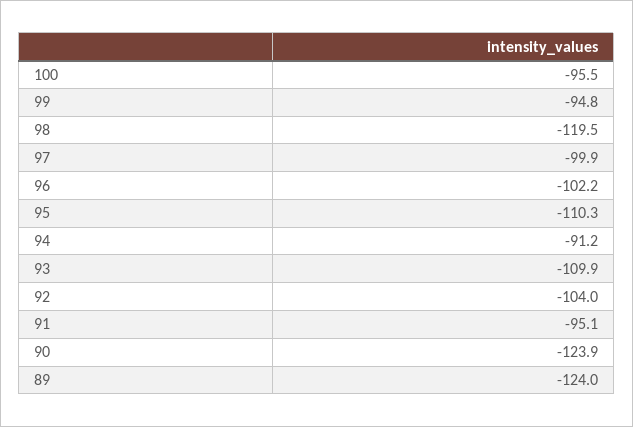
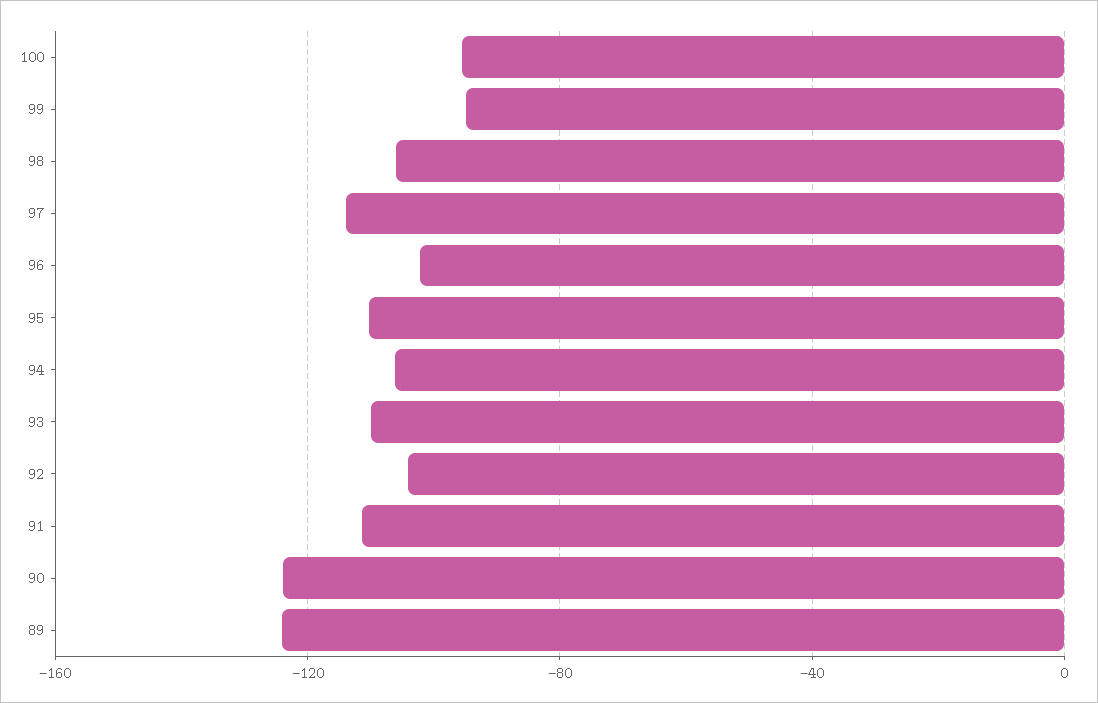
98: -119.5 -> -105
97: -99.9 -> -115
94: -91.2 -> -105
91: -95.1 -> -110

